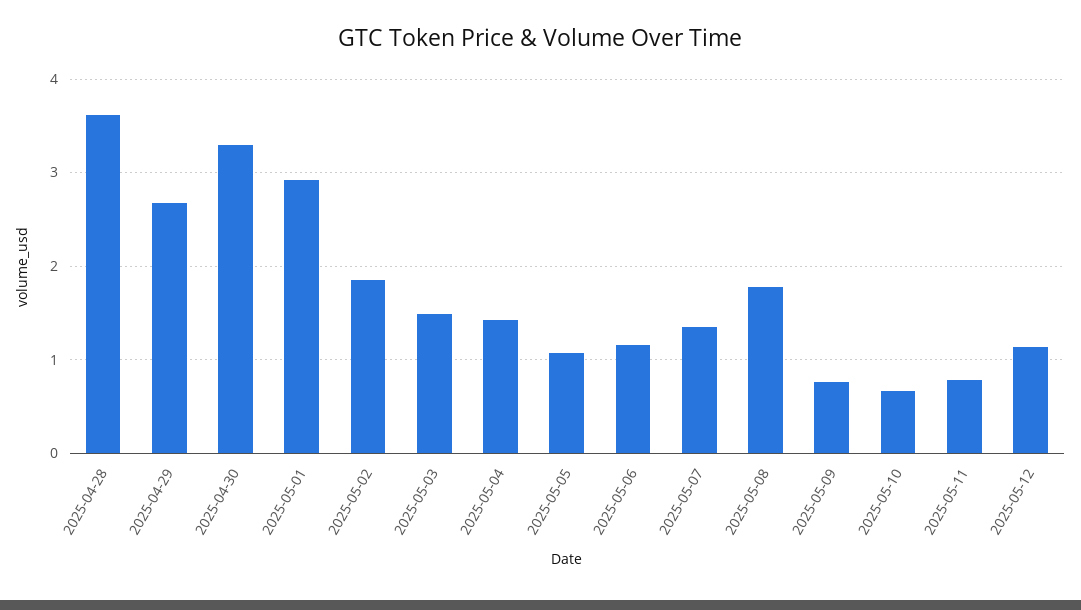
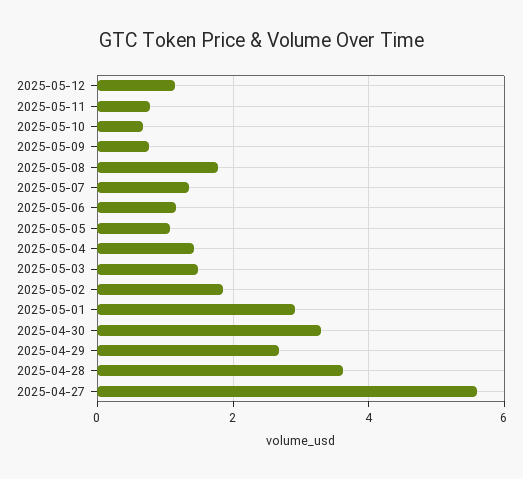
2025-04-27: none -> 5.6

